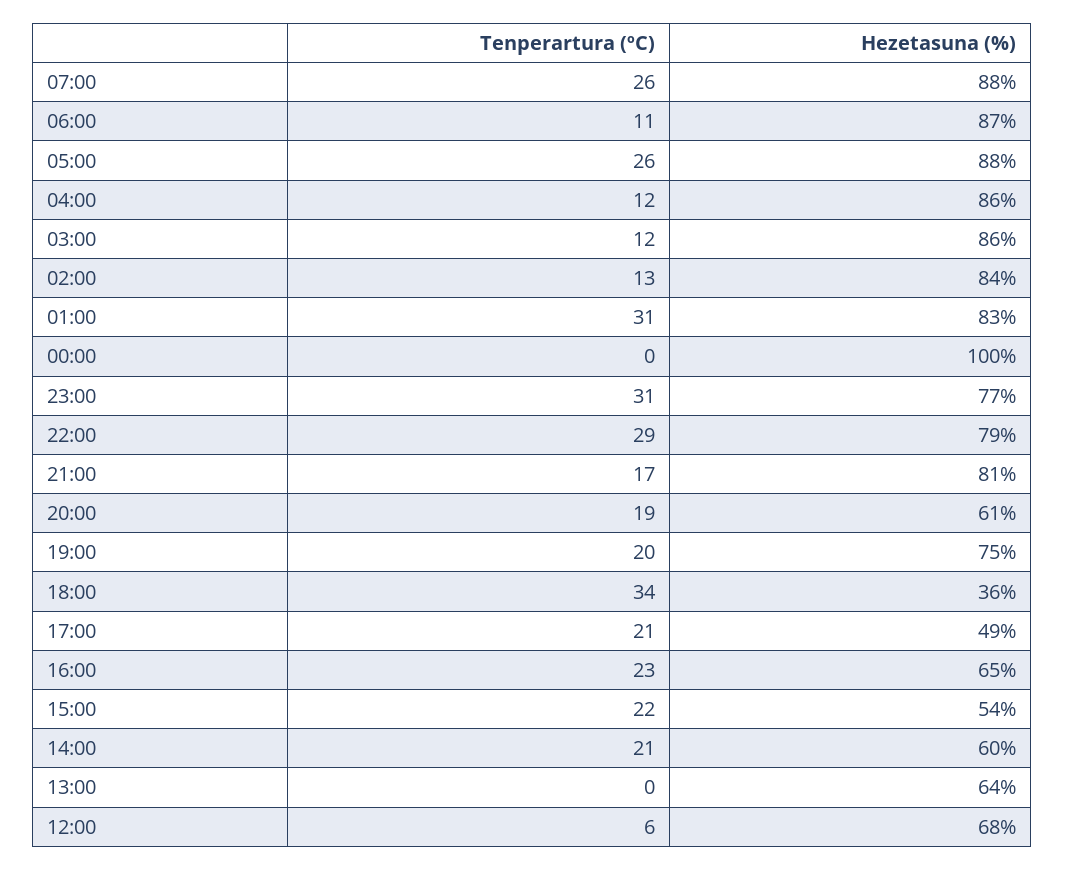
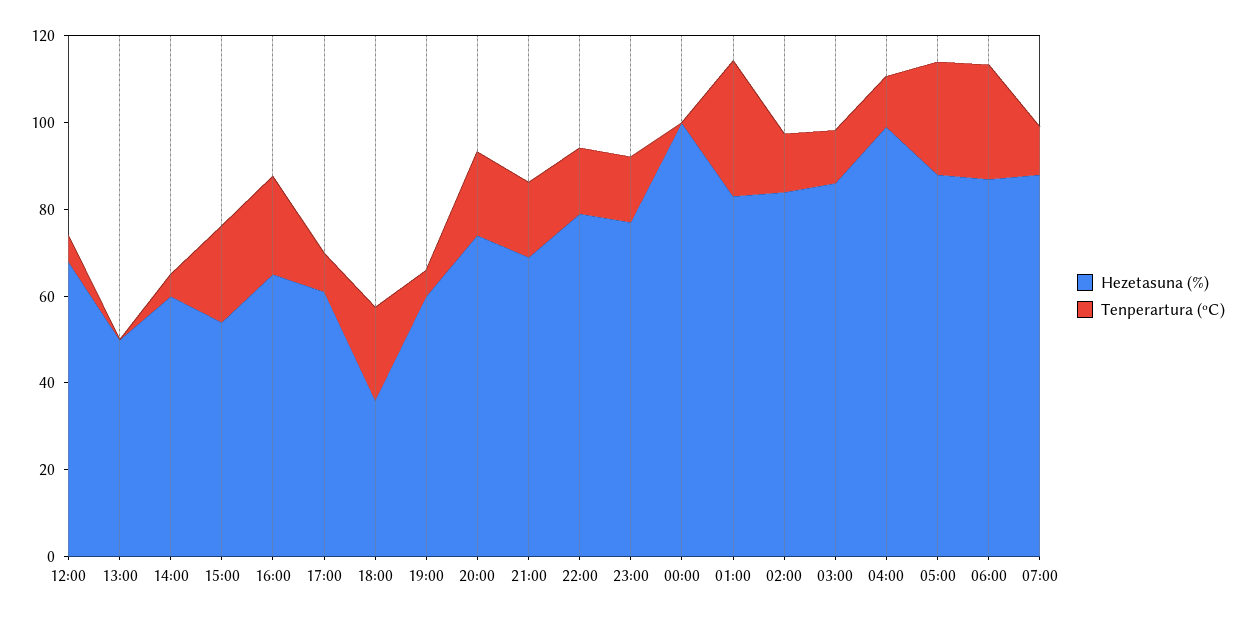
Tenperartura (ºC), 07:00: 26 -> 10
Tenperartura (ºC), 06:00: 11 -> 25
Hezetasuna (%), 04:00: 86 -> 100
Tenperartura (ºC), 23:00: 31 -> 15
Tenperartura (ºC), 22:00: 29 -> 15
Hezetasuna (%), 21:00: 81 -> 70
Hezetasuna (%), 20:00: 61 -> 75
Tenperartura (ºC), 19:00: 20 -> 5
Hezetasuna (%), 19:00: 75 -> 60
Tenperartura (ºC), 18:00: 34 -> 20
Tenperartura (ºC), 17:00: 21 -> 10
Hezetasuna (%), 17:00: 49 -> 60
Tenperartura (ºC), 14:00: 21 -> 5
Hezetasuna (%), 13:00: 64 -> 50

